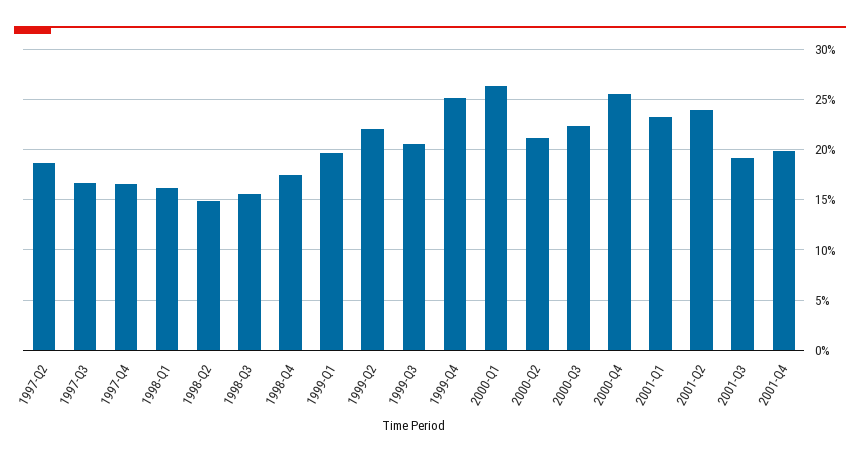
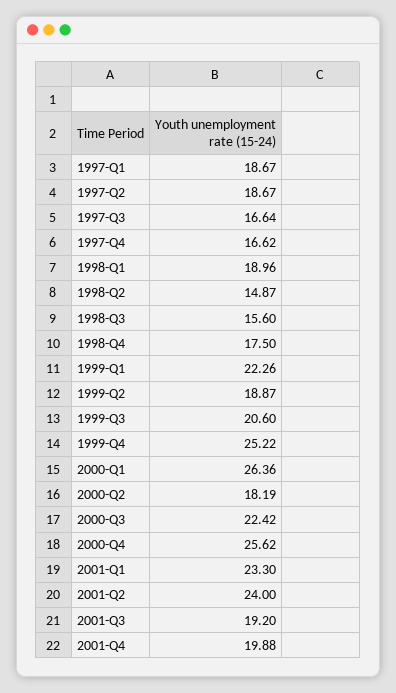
1998-Q1: 16 -> 18.96
1999-Q1: 20 -> 22.26
1999-Q2: 22 -> 18.87
2000-Q2: 21 -> 18.19
1997-Q1: none -> 18.67

